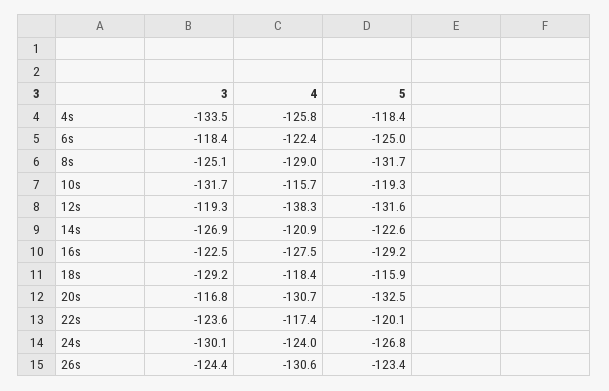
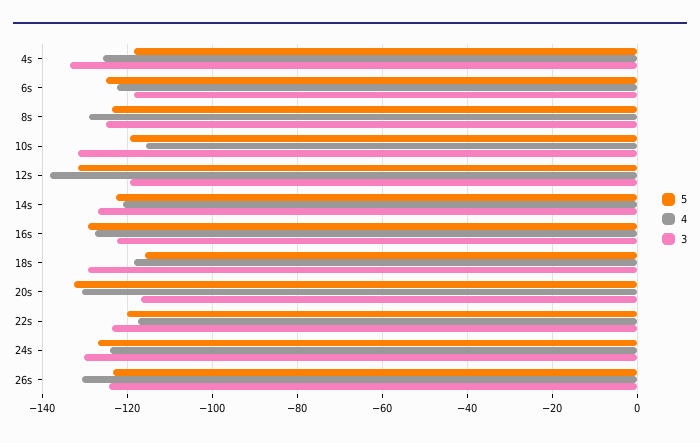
5, 8s: -131.7 -> -124

